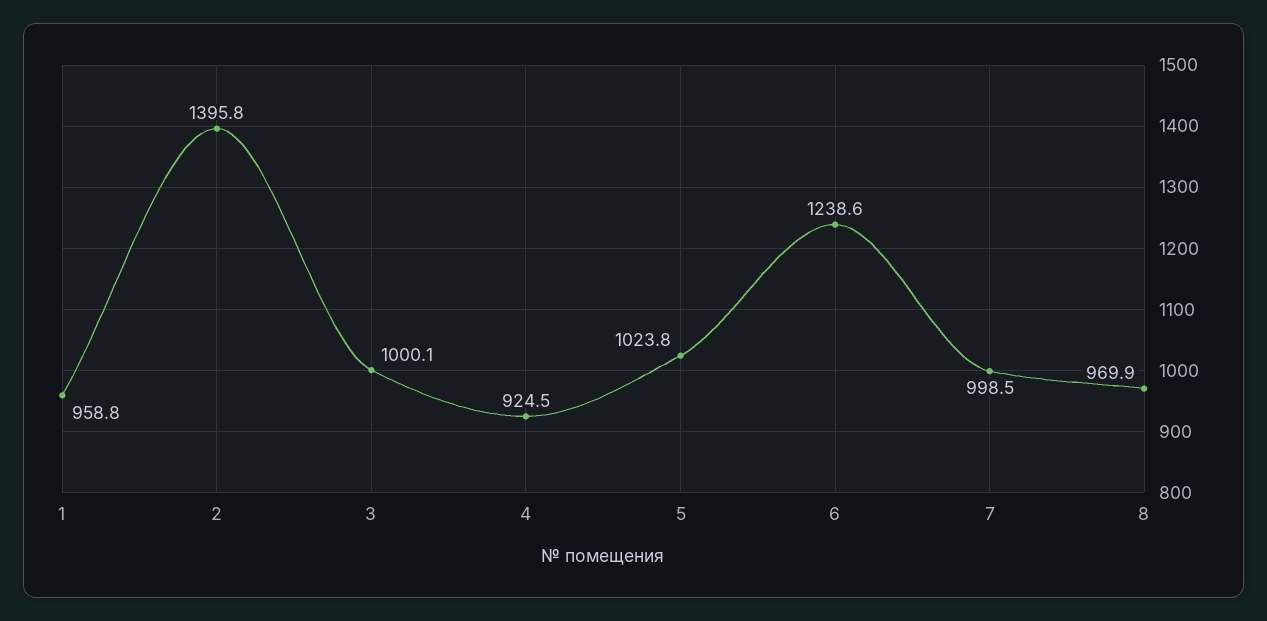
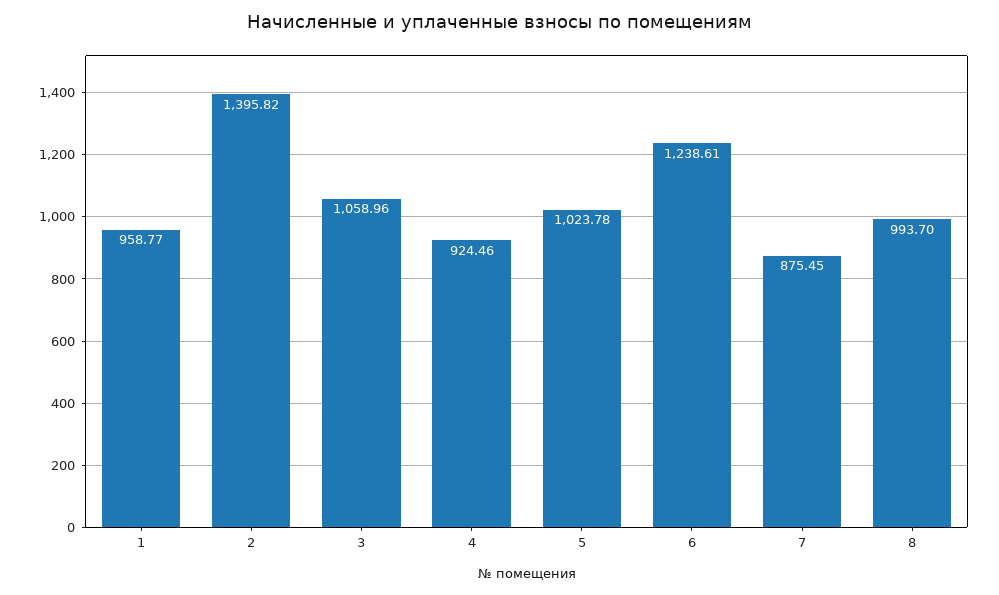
3: 1000.1 -> 1058.96
7: 998.5 -> 875.45
8: 969.9 -> 993.7

